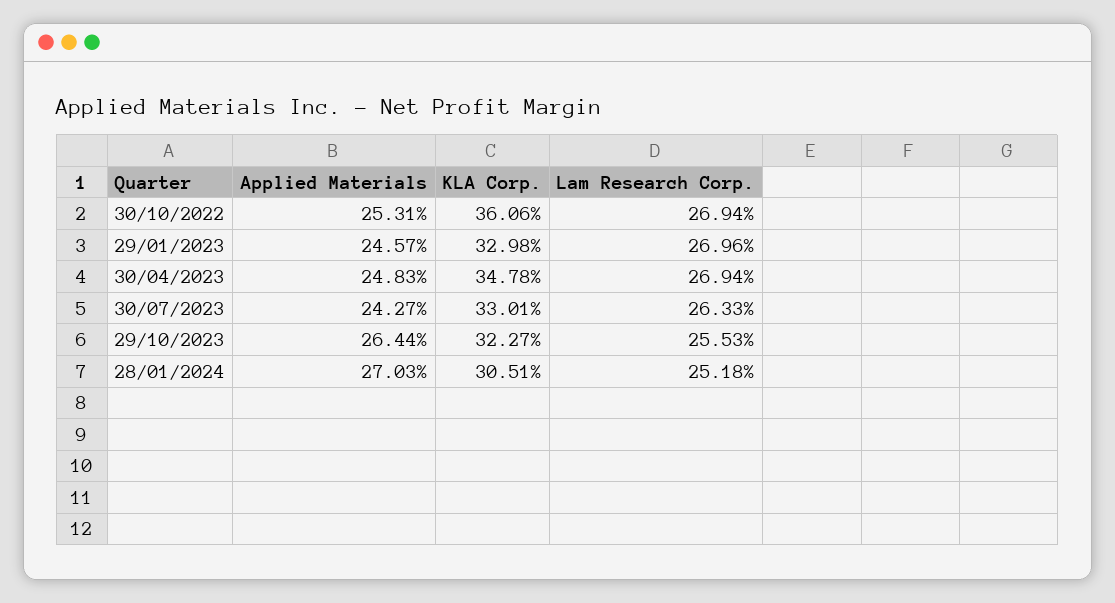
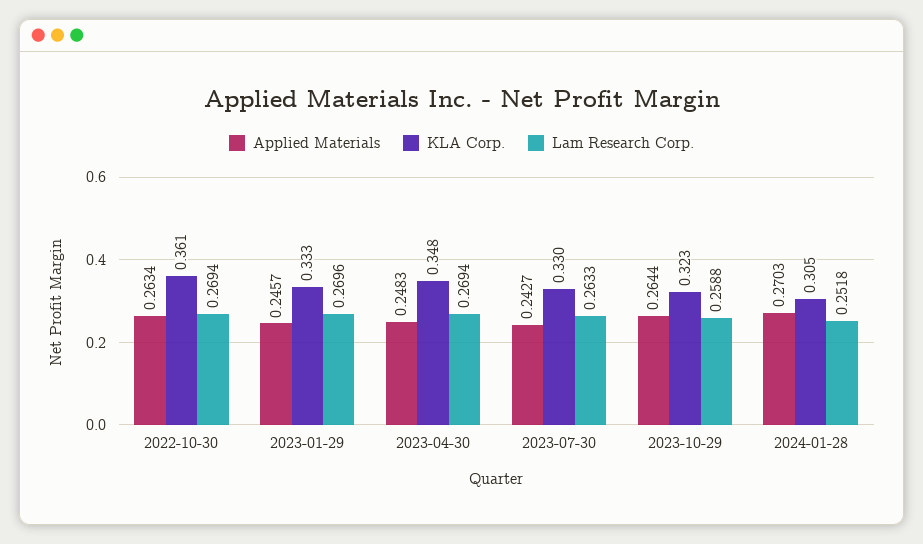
Applied Materials, 30/10/2022: 0.2531 -> 0.2634
KLA Corp., 29/01/2023: 0.3298 -> 0.333
Lam Research Corp., 29/10/2023: 0.2553 -> 0.2588

